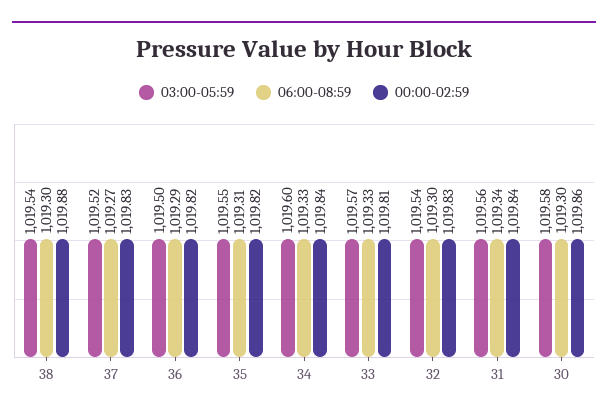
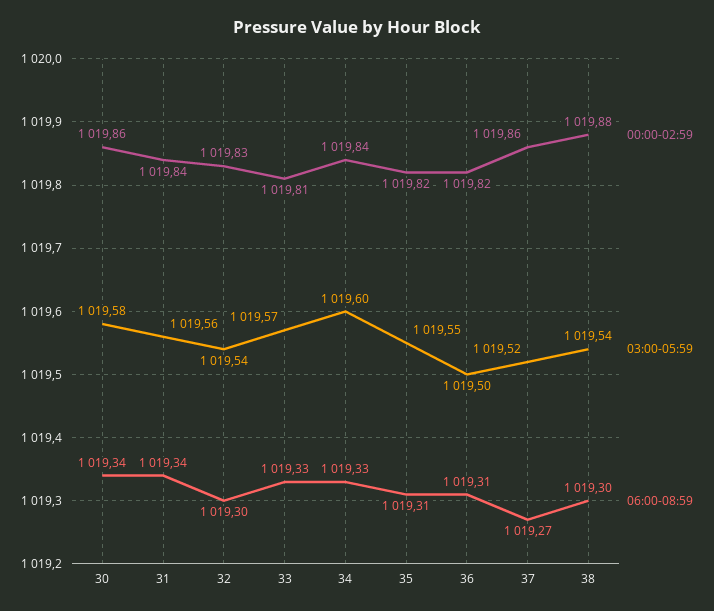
00:00-02:59, 37: 1019.83 -> 1019.86
06:00-08:59, 36: 1019.29 -> 1019.31
06:00-08:59, 30: 1019.3 -> 1019.34

